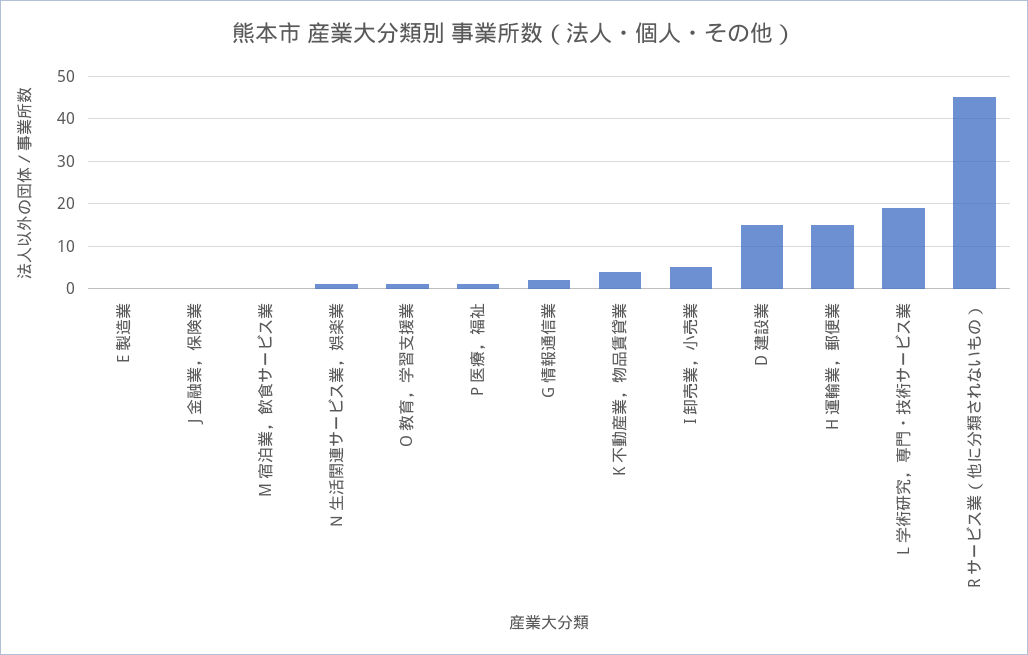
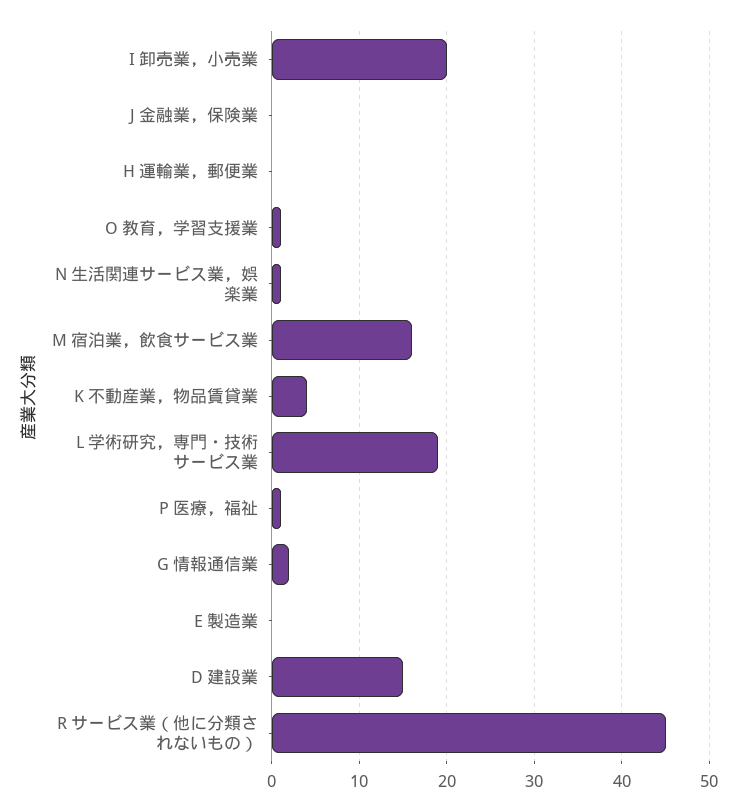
M 宿泊業，飲食サービス業: 0 -> 16
I 卸売業，小売業: 5 -> 20
H 運輸業，郵便業: 15 -> 0

